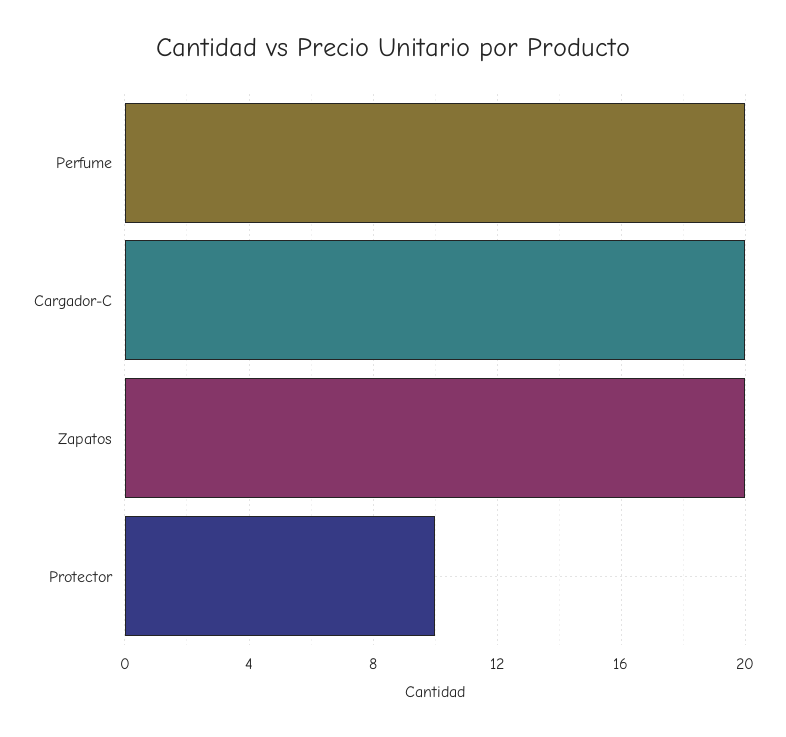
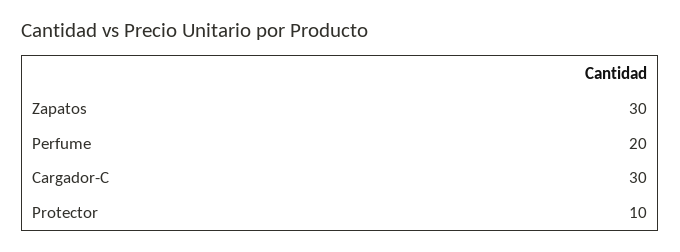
Cargador-C: 20 -> 30
Zapatos: 20 -> 30

